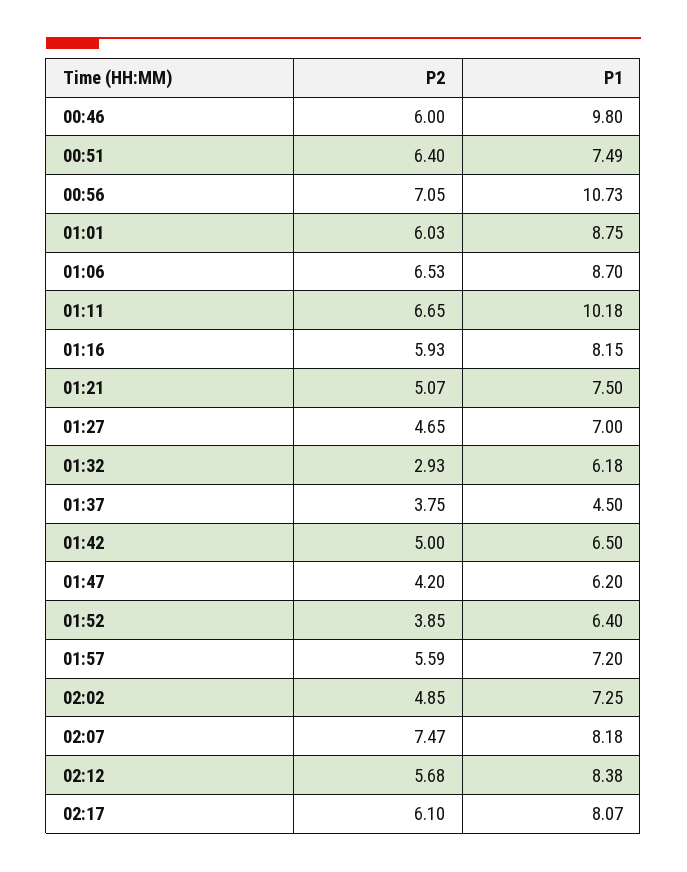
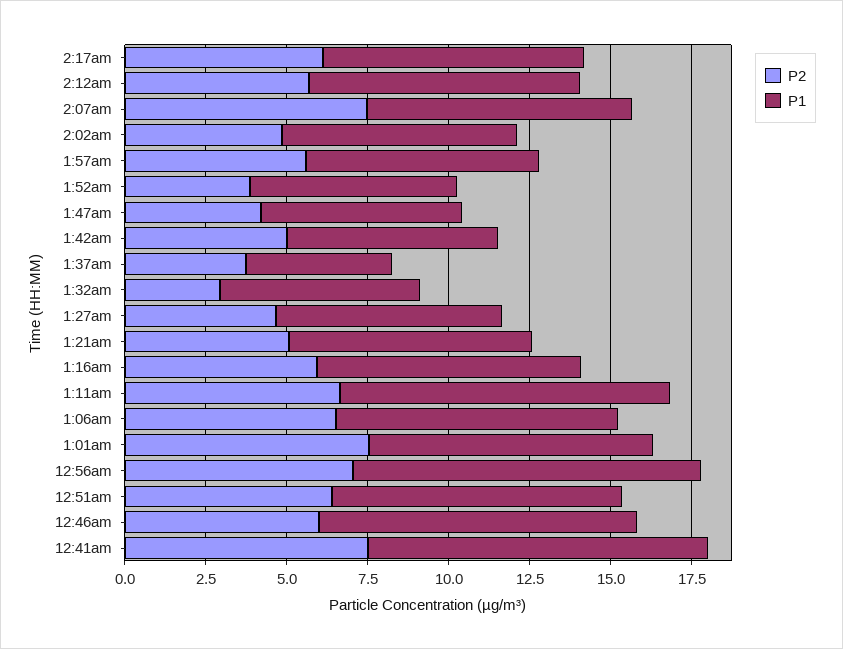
P1, 00:51: 7.49 -> 9
P2, 01:01: 6.03 -> 7.5
P2, 12:41am: none -> 7.5
P1, 12:41am: none -> 10.5

